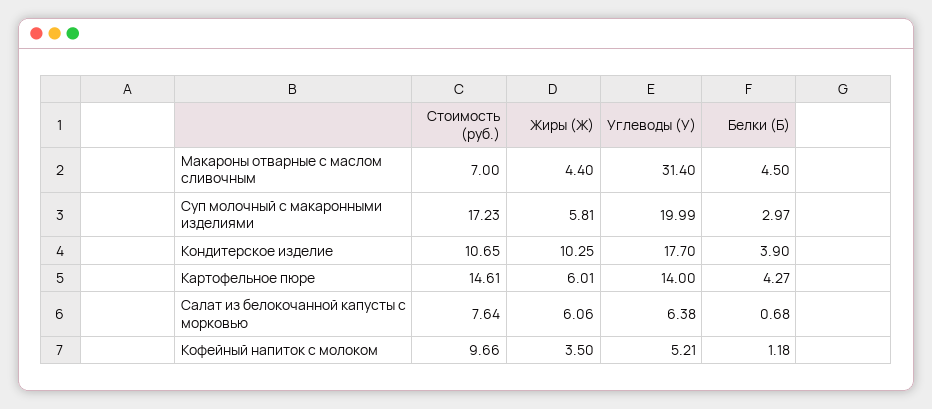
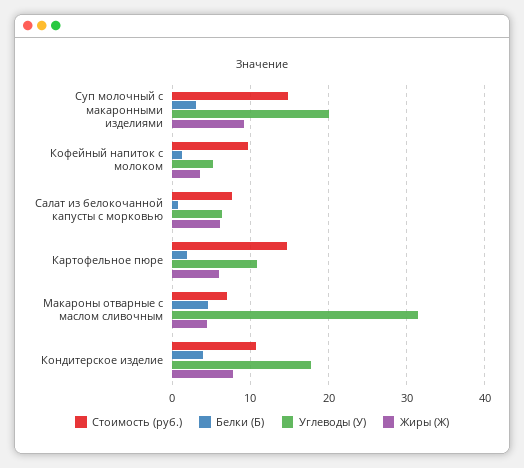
Стоимость (руб.), Суп молочный с макаронными изделиями: 17.23 -> 15
Жиры (Ж), Суп молочный с макаронными изделиями: 5.81 -> 9
Жиры (Ж), Кондитерское изделие: 10.25 -> 8
Углеводы (У), Картофельное пюре: 14 -> 11
Белки (Б), Картофельное пюре: 4.27 -> 2

